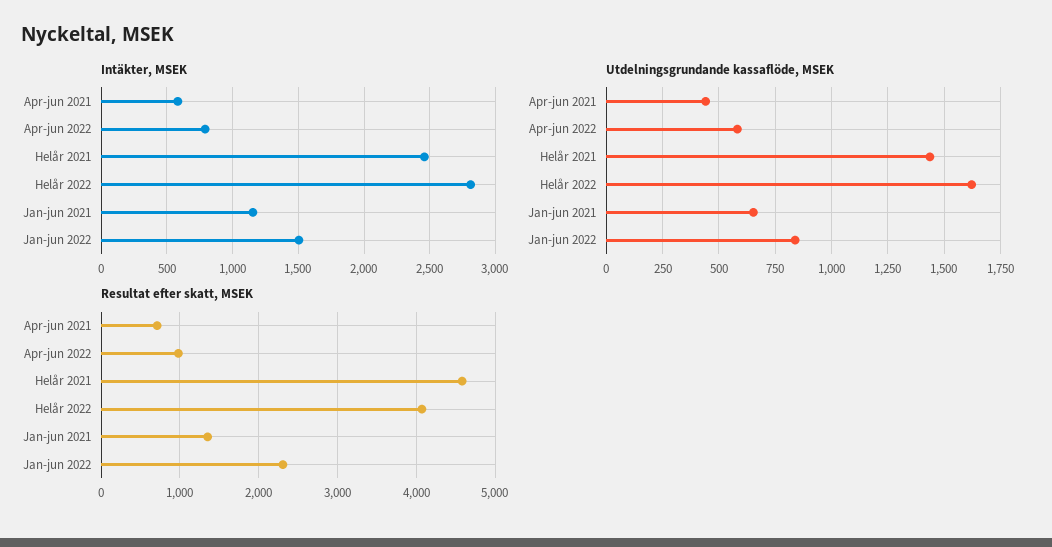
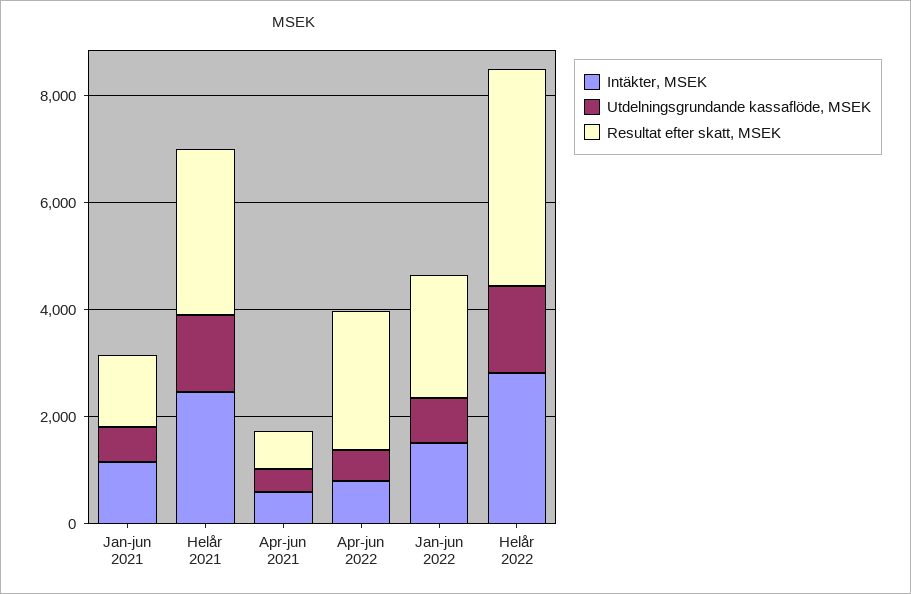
Resultat efter skatt, MSEK, Apr-jun 2022: 1000 -> 2500
Resultat efter skatt, MSEK, Helår 2021: 4600 -> 3000

